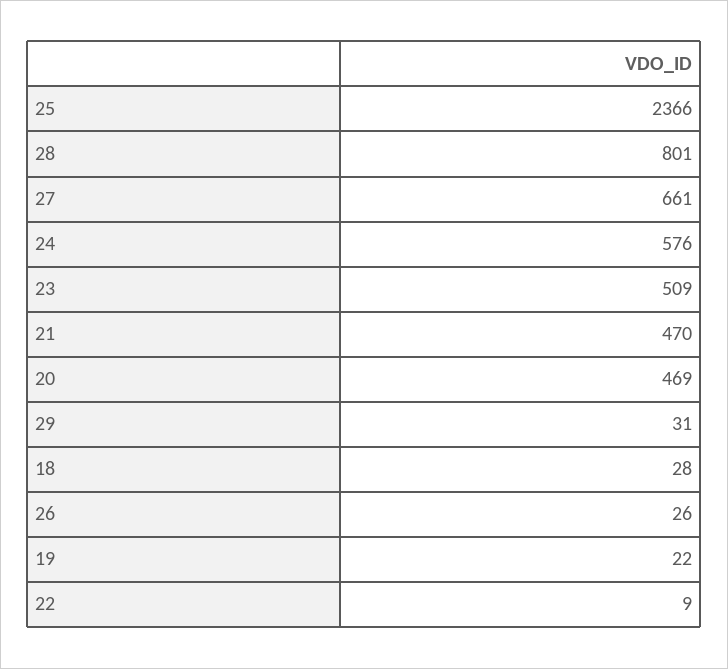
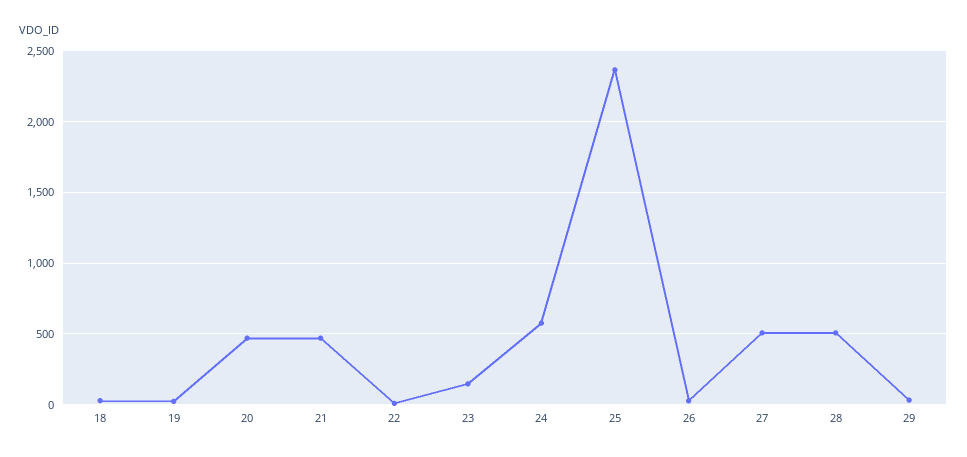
28: 801 -> 500
27: 661 -> 500
23: 509 -> 150

